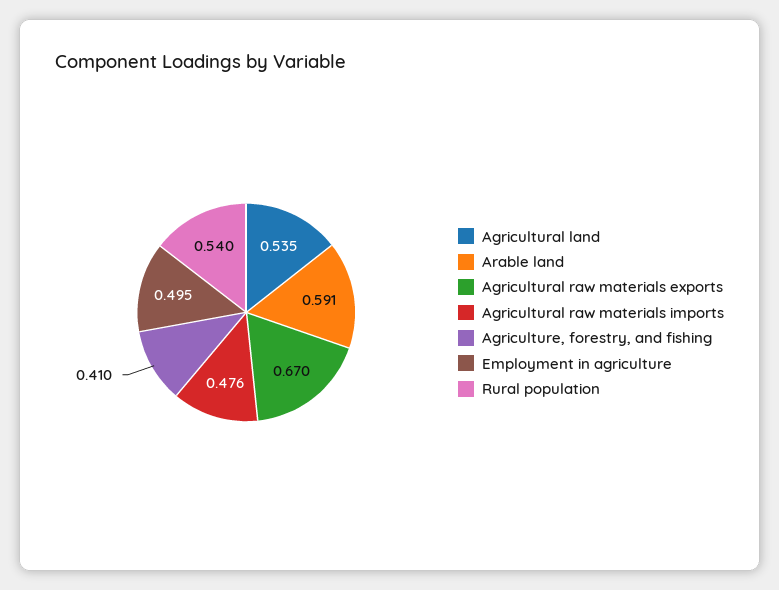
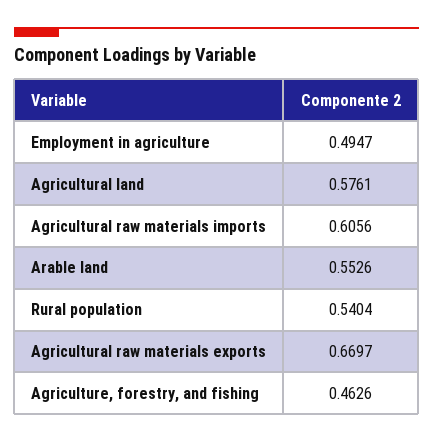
Agricultural land: 0.535 -> 0.5761
Arable land: 0.591 -> 0.5526
Agricultural raw materials imports: 0.476 -> 0.6056
Agriculture, forestry, and fishing: 0.41 -> 0.4626

